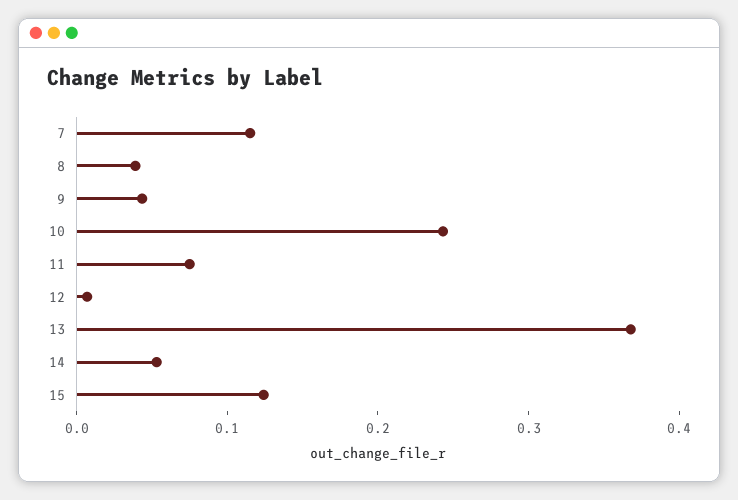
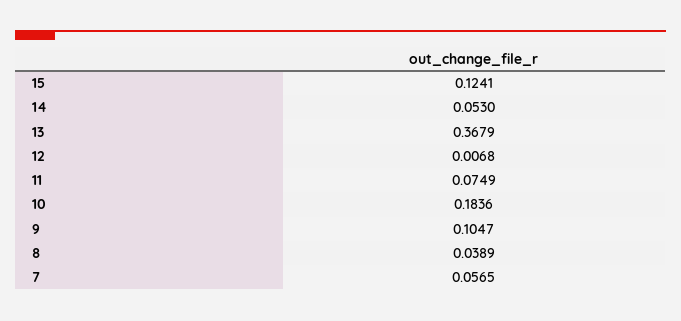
7: 0.12 -> 0.0565
9: 0.04 -> 0.1047
10: 0.24 -> 0.1836

